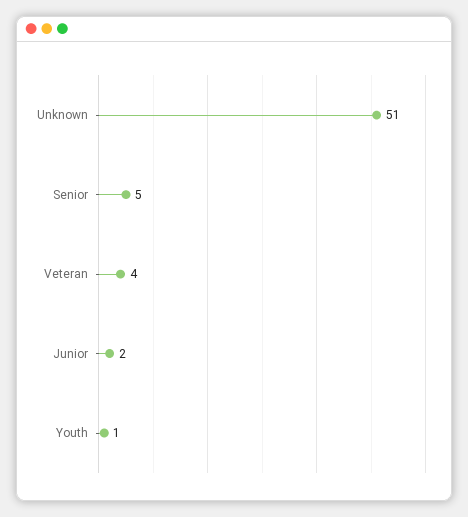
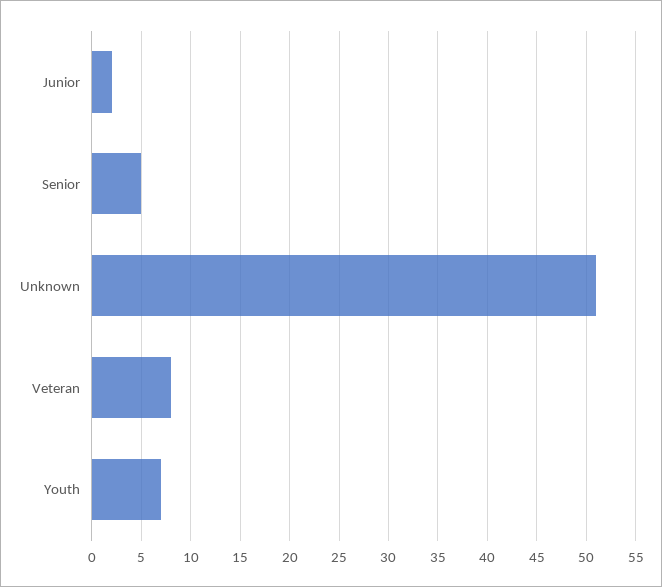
Veteran: 4 -> 8
Youth: 1 -> 7

